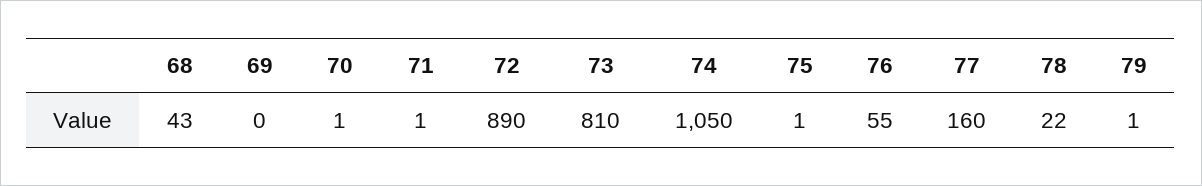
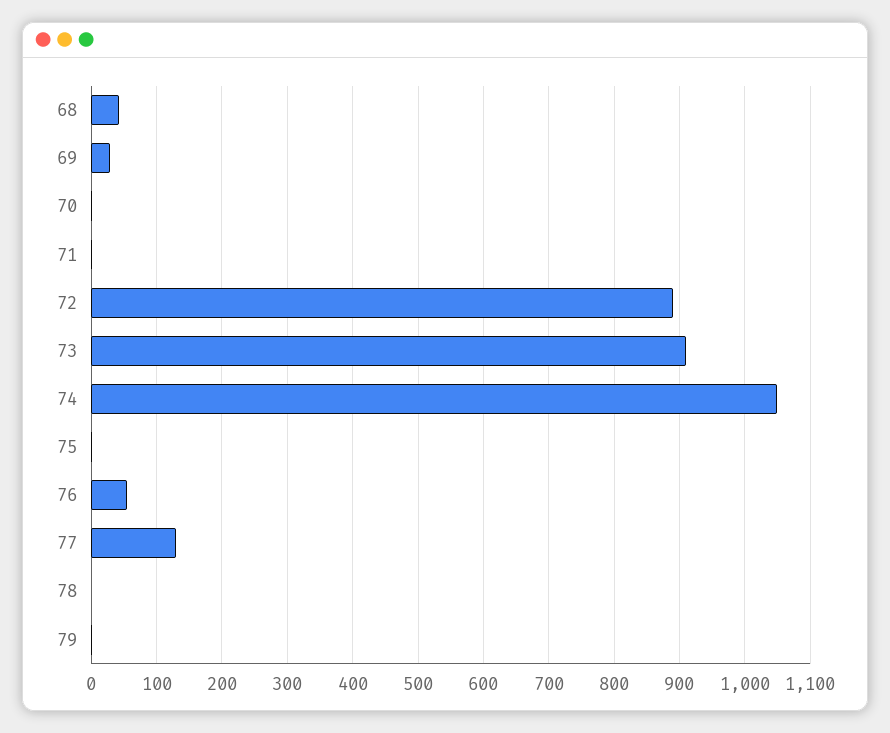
69: 0 -> 30
73: 810 -> 910
77: 160 -> 130
78: 22 -> 0

